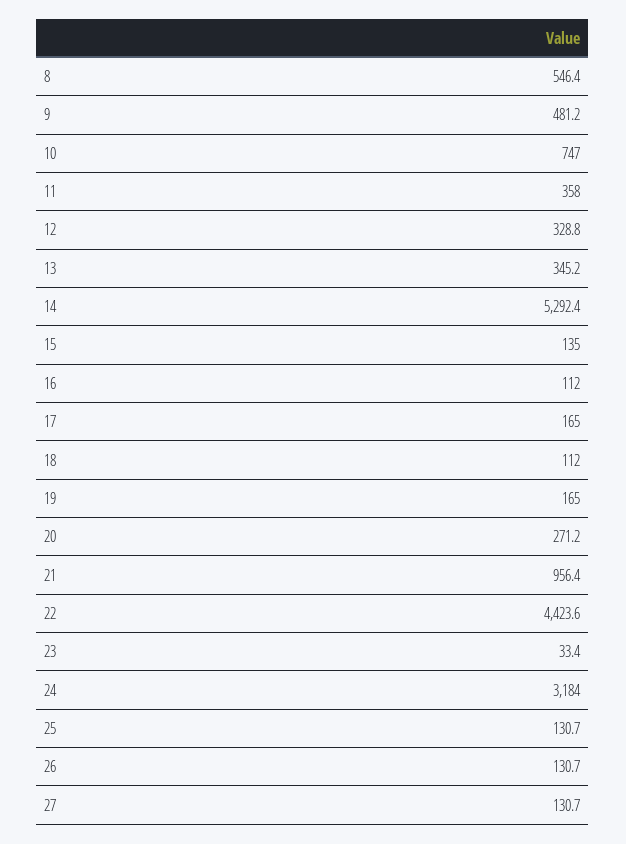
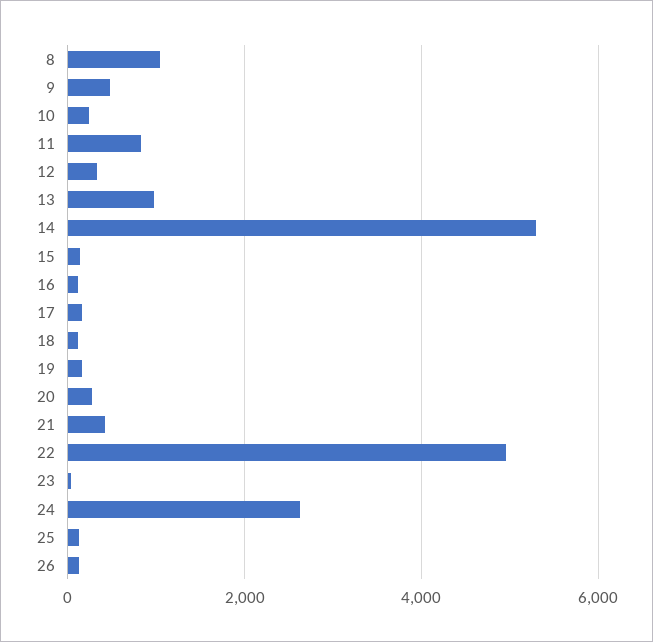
8: 546.4 -> 1000
10: 747 -> 200
11: 358 -> 800
13: 345.2 -> 1000
21: 956.4 -> 400
22: 4423.6 -> 5000
24: 3184 -> 2600
27: 130.7 -> none

